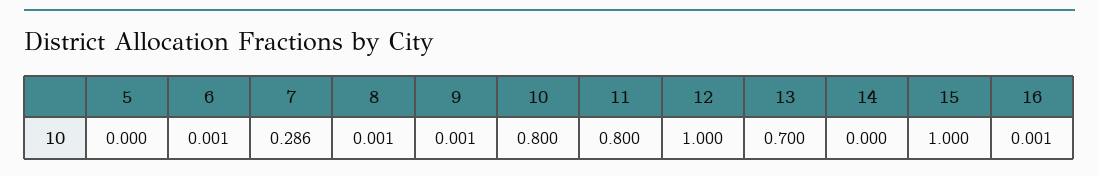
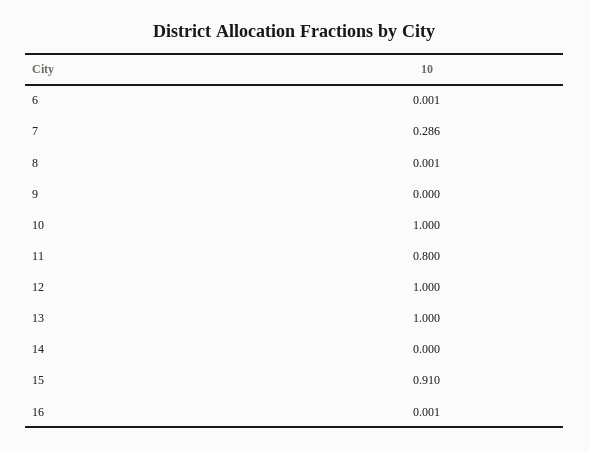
5: 0 -> none
9: 0.001 -> 0
10: 0.8 -> 1
13: 0.7 -> 1
15: 1 -> 0.91

